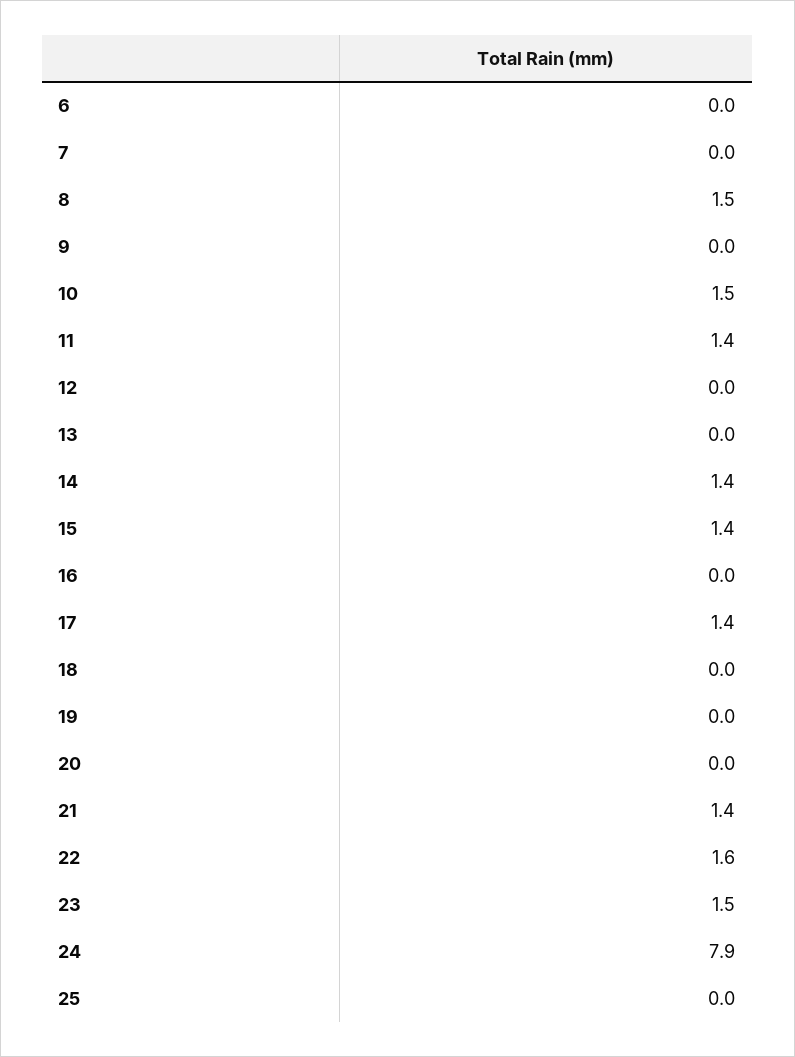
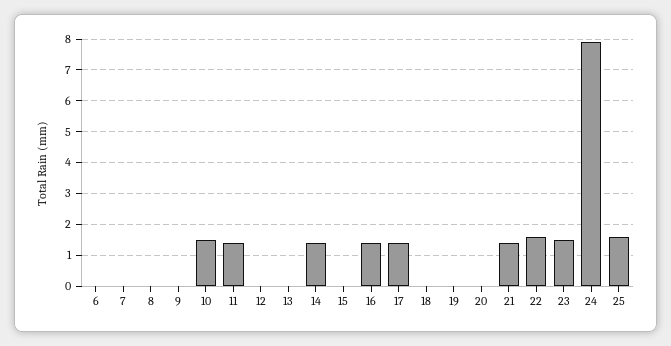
8: 1.5 -> 0
15: 1.4 -> 0
16: 0 -> 1.5
25: 0 -> 1.5

